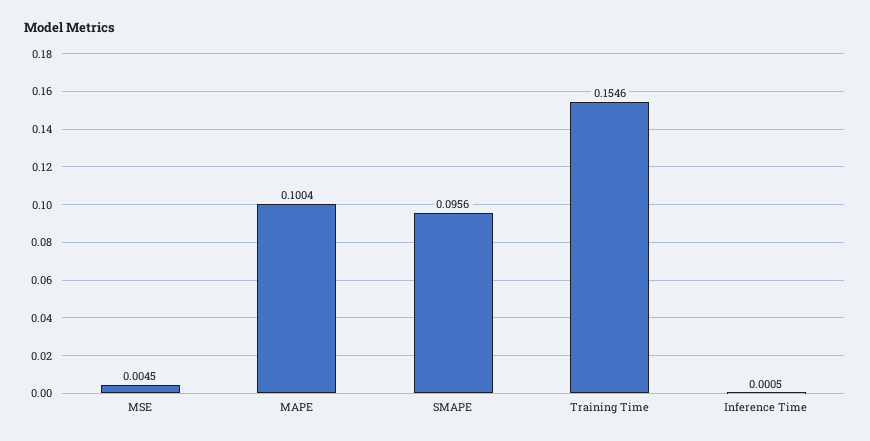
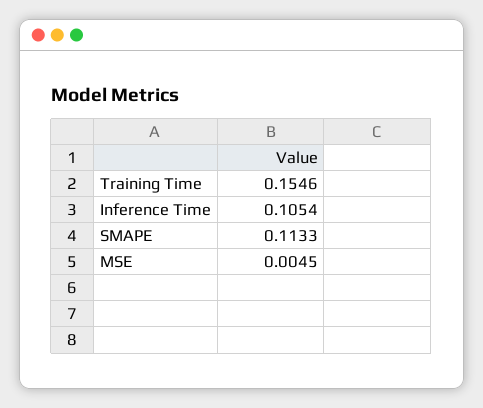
MAPE: 0.1004 -> none
SMAPE: 0.0956 -> 0.1133
Inference Time: 0.0005 -> 0.1054

